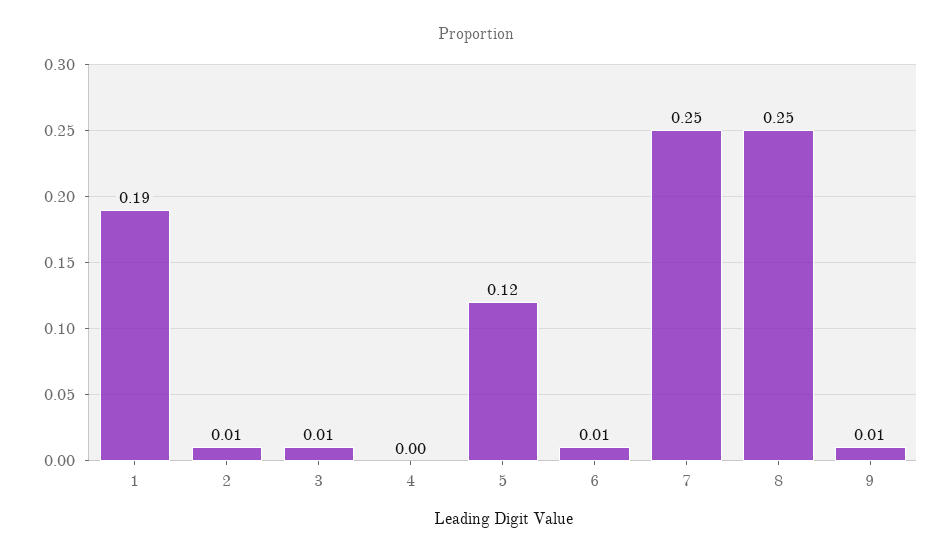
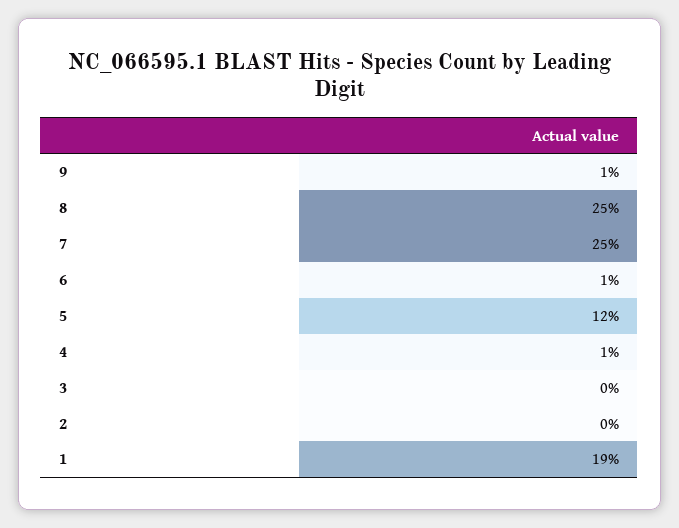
2: 0.01 -> 0
3: 0.01 -> 0
4: 0 -> 0.01

